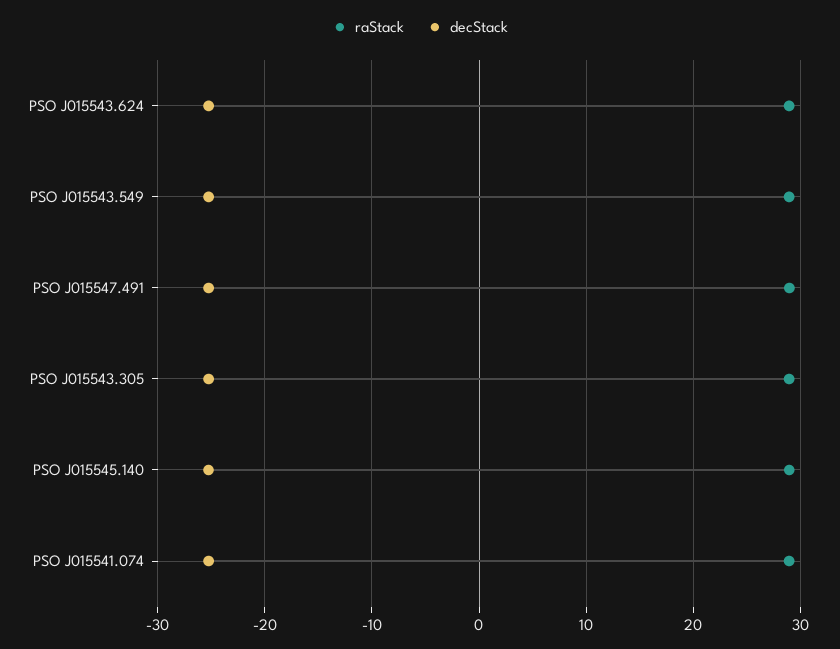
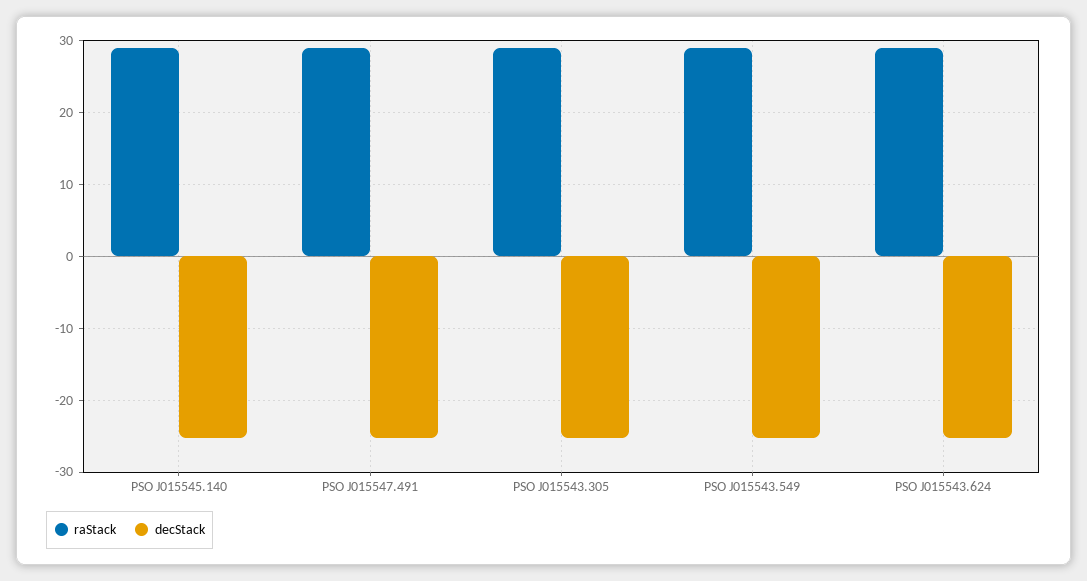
raStack, PSO J015541.074: 29 -> none
decStack, PSO J015541.074: -25 -> none

